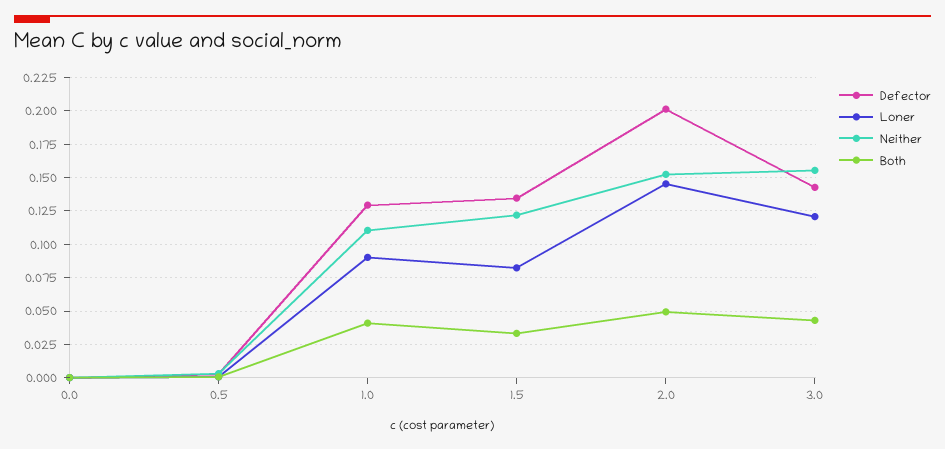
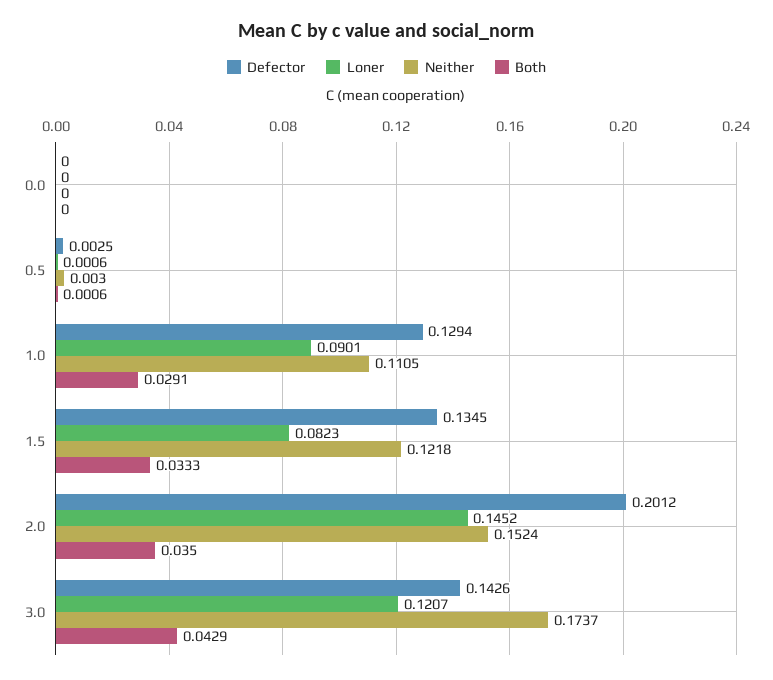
Both, 1.0: 0.04 -> 0.0291
Both, 2.0: 0.05 -> 0.035
Neither, 3.0: 0.155 -> 0.1737

